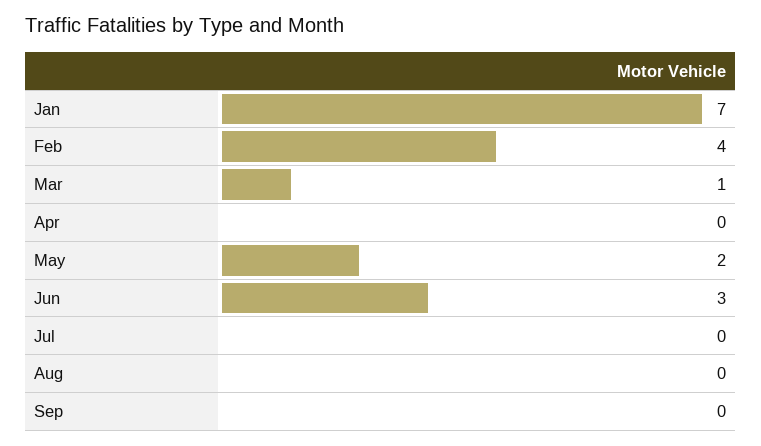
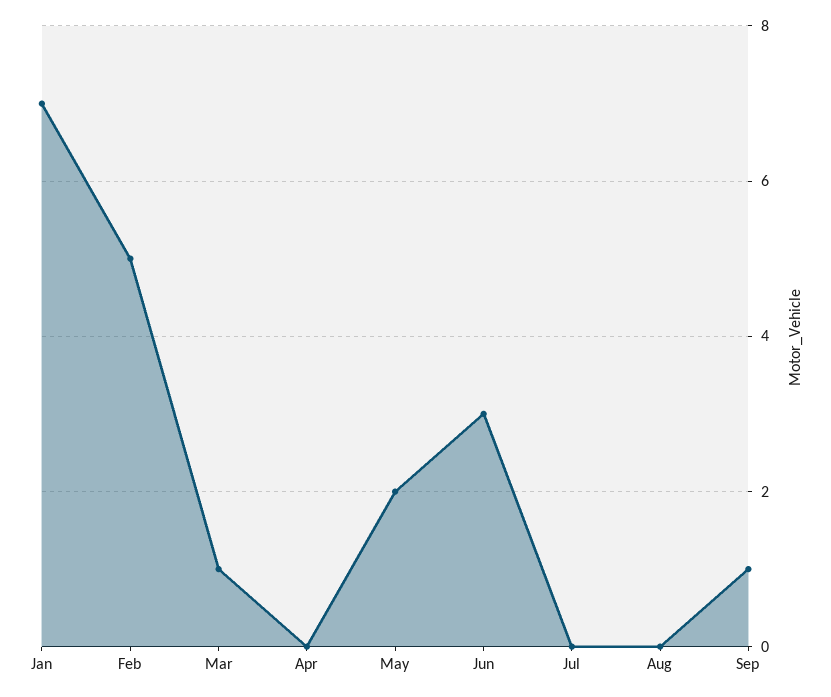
Feb: 4 -> 5
Sep: 0 -> 1

